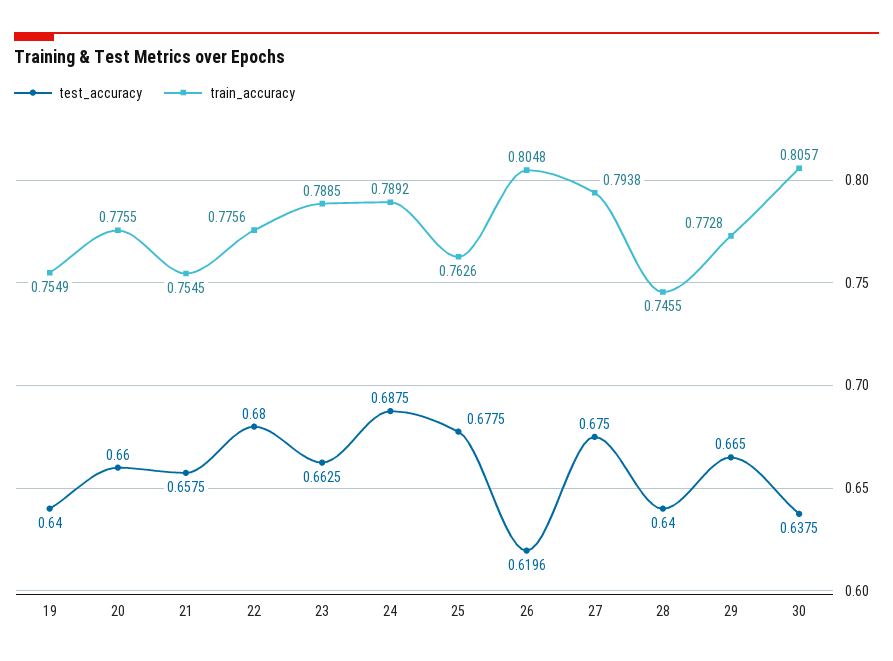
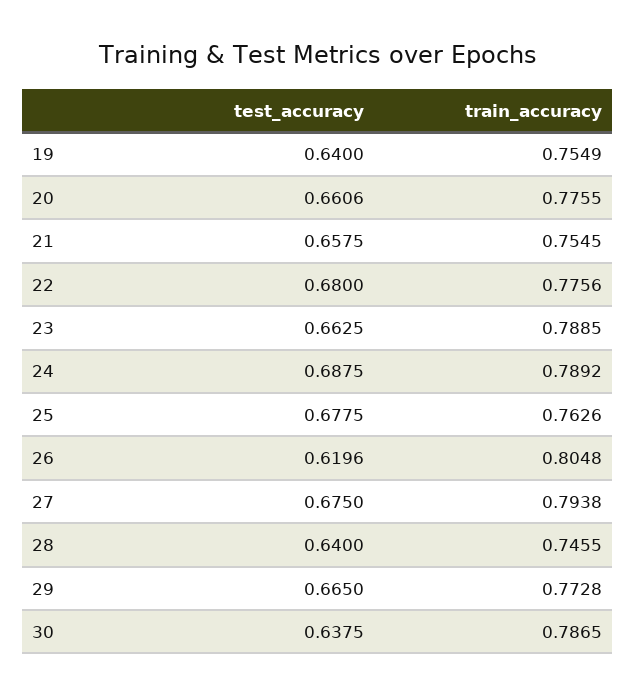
test_accuracy, 20: 0.66 -> 0.6606
train_accuracy, 30: 0.8057 -> 0.7865

